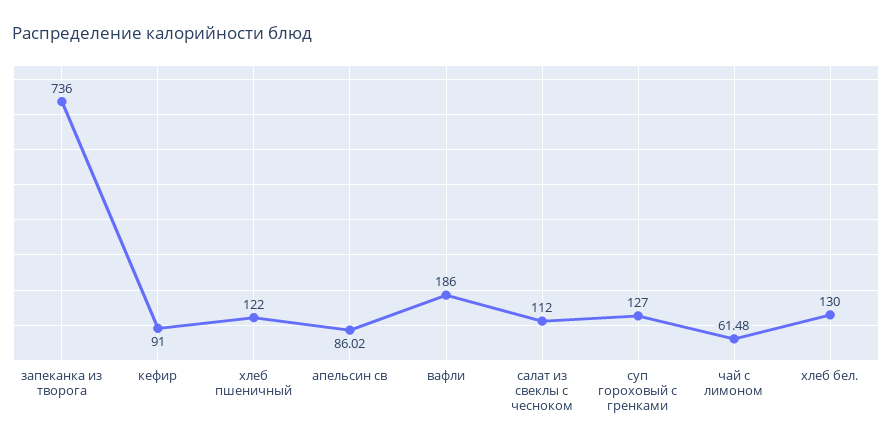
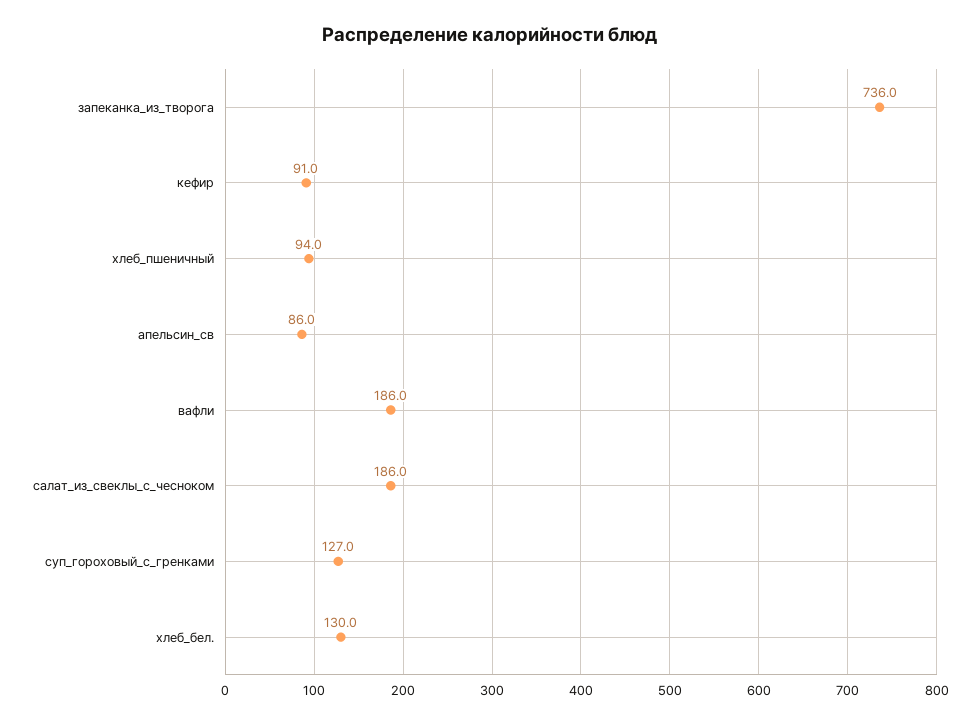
хлеб пшеничный: 122 -> 94
салат из свеклы с чесноком: 112 -> 186
чай с лимоном: 61.48 -> none

